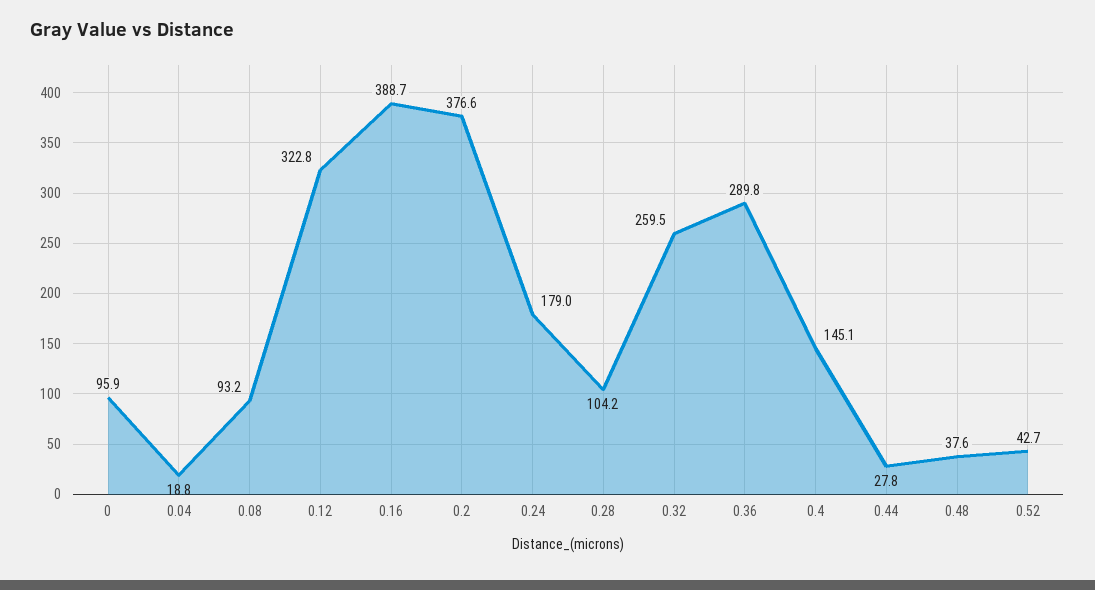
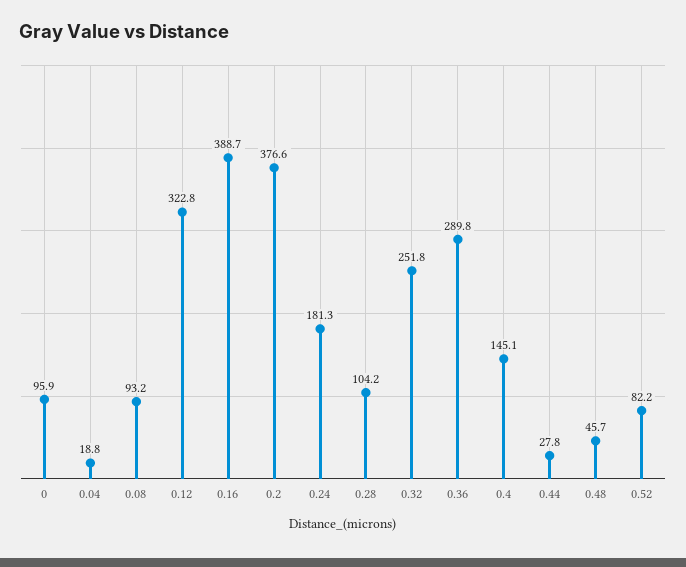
0.24: 179 -> 181.3
0.32: 259.5 -> 251.8
0.48: 37.6 -> 45.7
0.52: 42.7 -> 82.2

